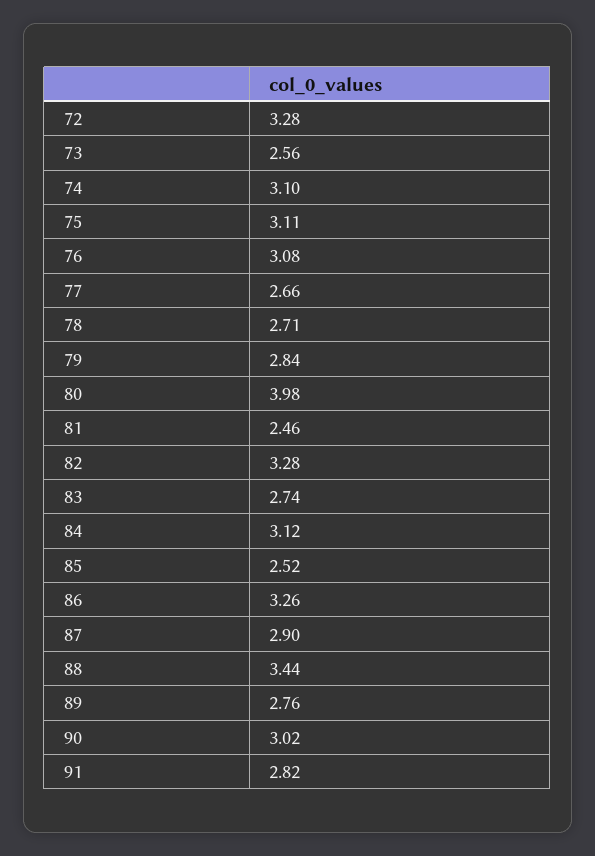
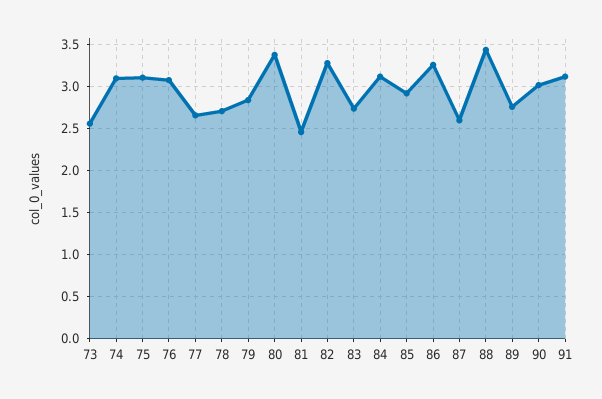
72: 3.28 -> none
80: 3.98 -> 3.4
85: 2.52 -> 2.9
87: 2.9 -> 2.6
91: 2.82 -> 3.1

